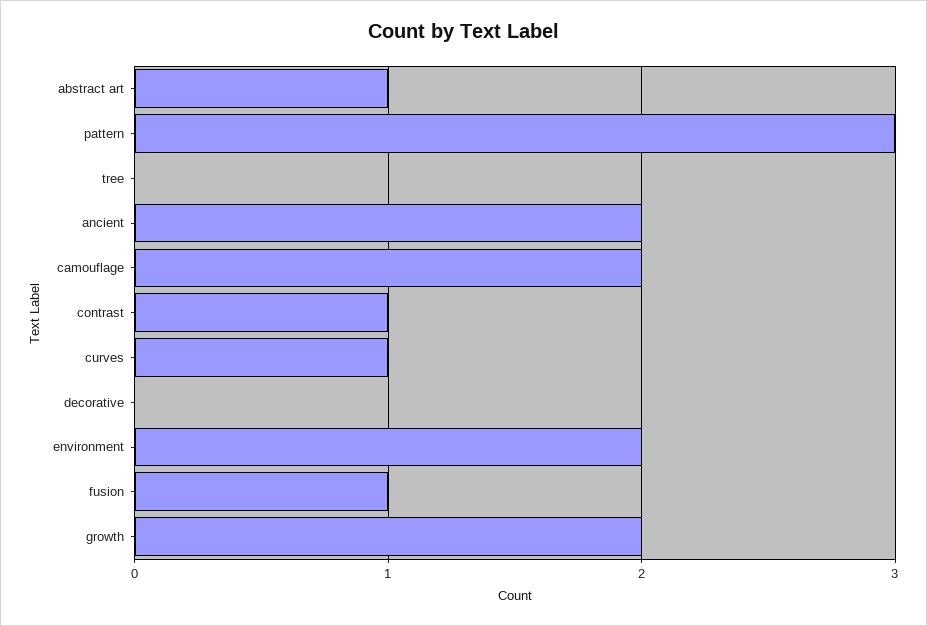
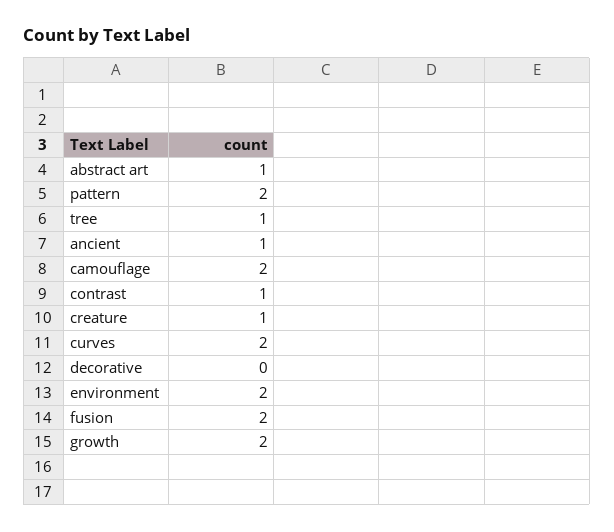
pattern: 3 -> 2
tree: 0 -> 1
ancient: 2 -> 1
curves: 1 -> 2
fusion: 1 -> 2
creature: none -> 1

